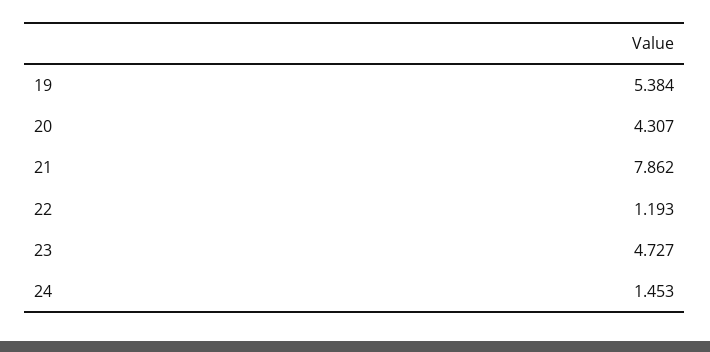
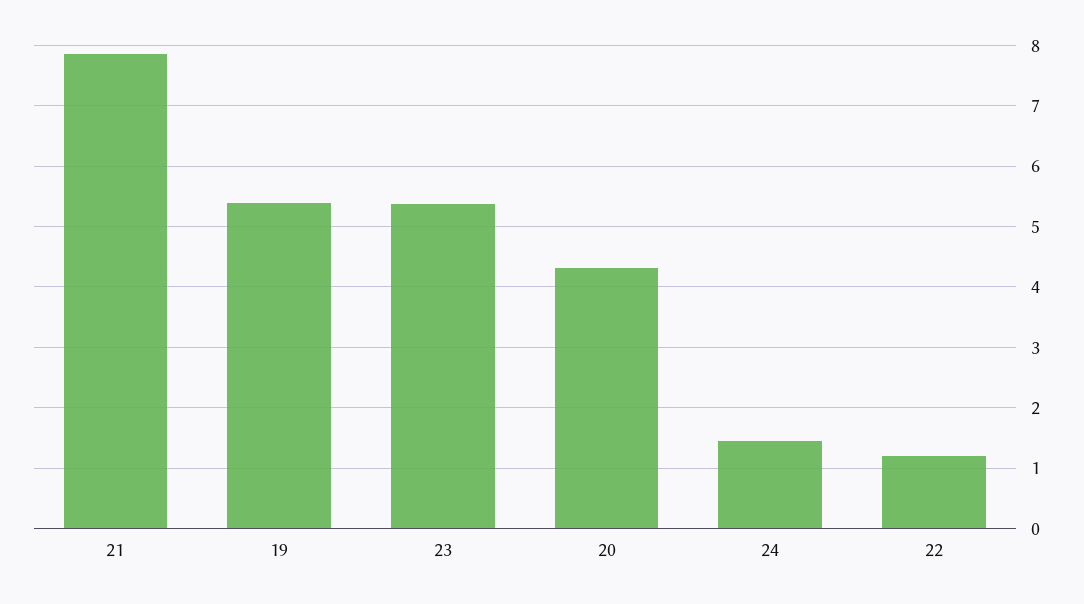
23: 4.727 -> 5.4

